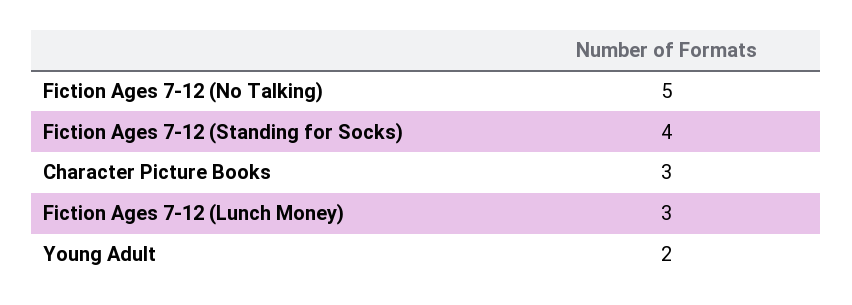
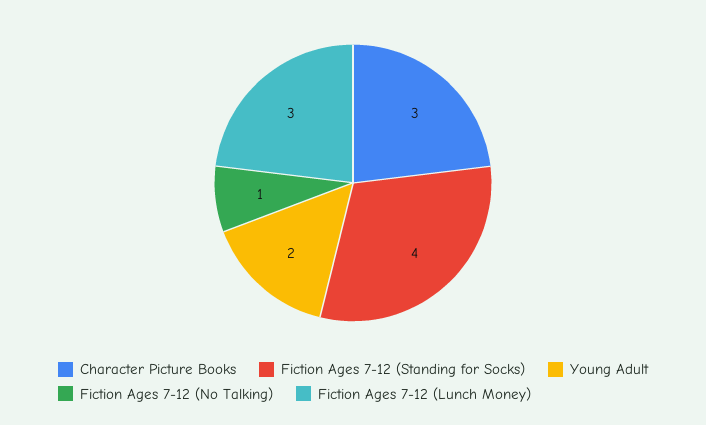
Fiction Ages 7-12 (No Talking): 5 -> 1

